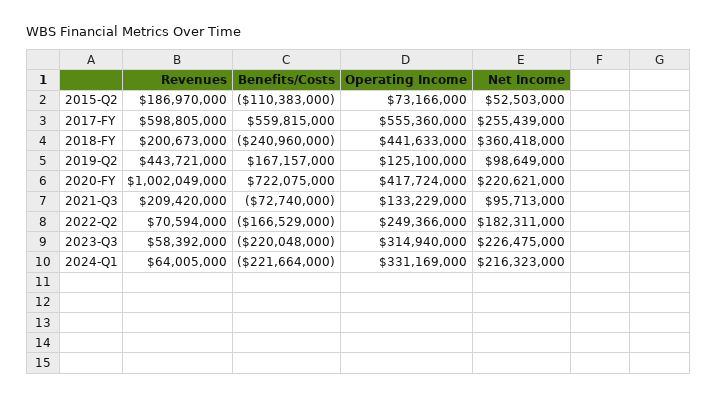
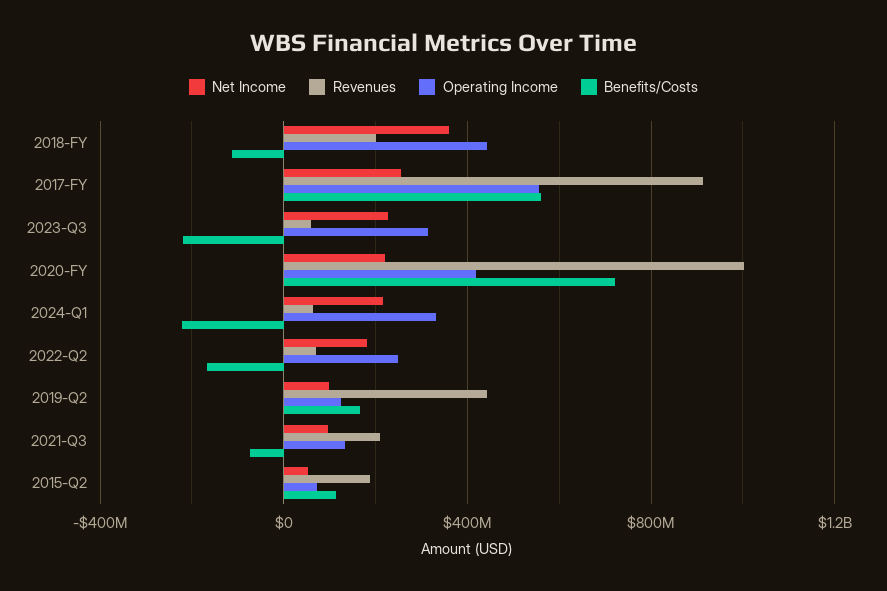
Benefits/Costs, 2015-Q2: -110383000 -> 100000000
Revenues, 2017-FY: 598805000 -> 900000000
Benefits/Costs, 2018-FY: -240960000 -> -100000000

